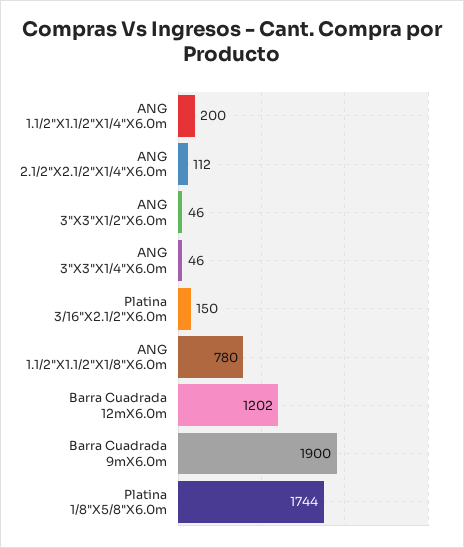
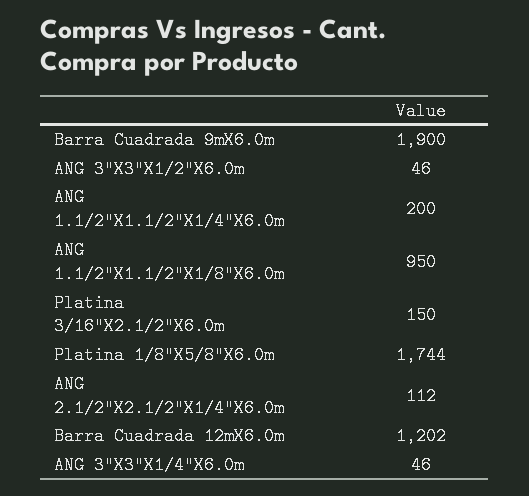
ANG 1.1/2"X1.1/2"X1/8"X6.0m: 780 -> 950

